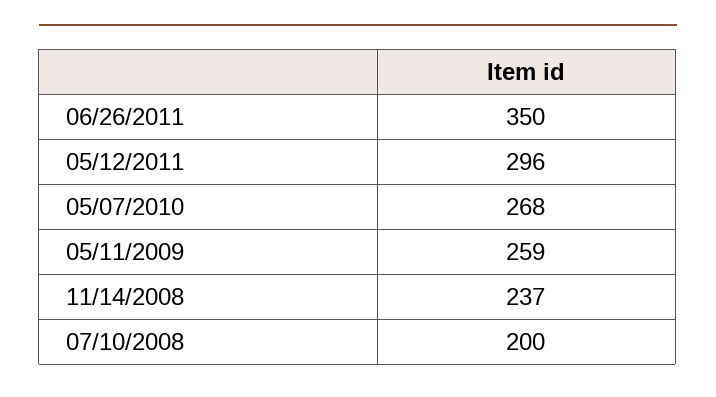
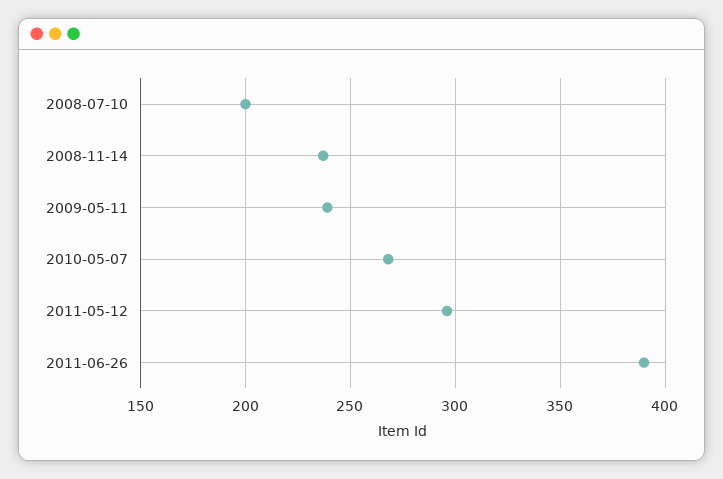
06/26/2011: 350 -> 390
05/11/2009: 259 -> 240

